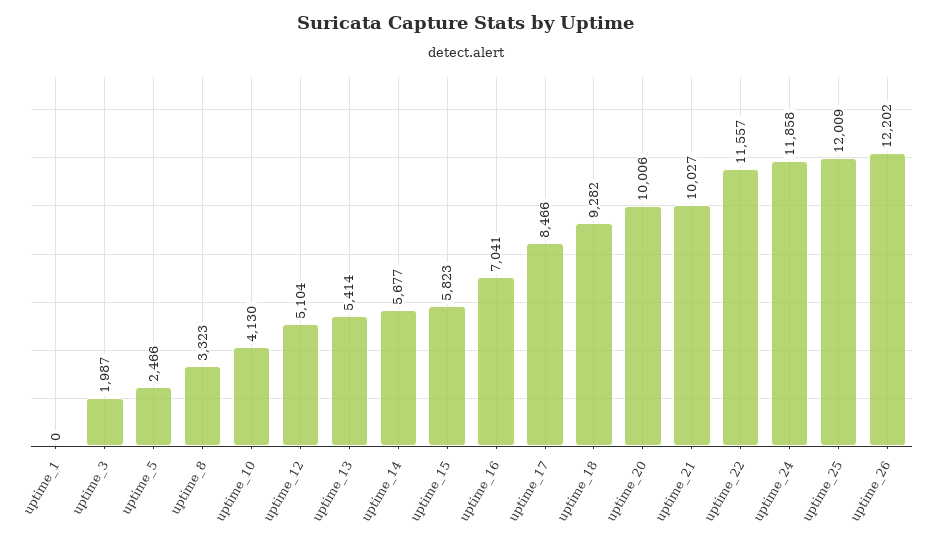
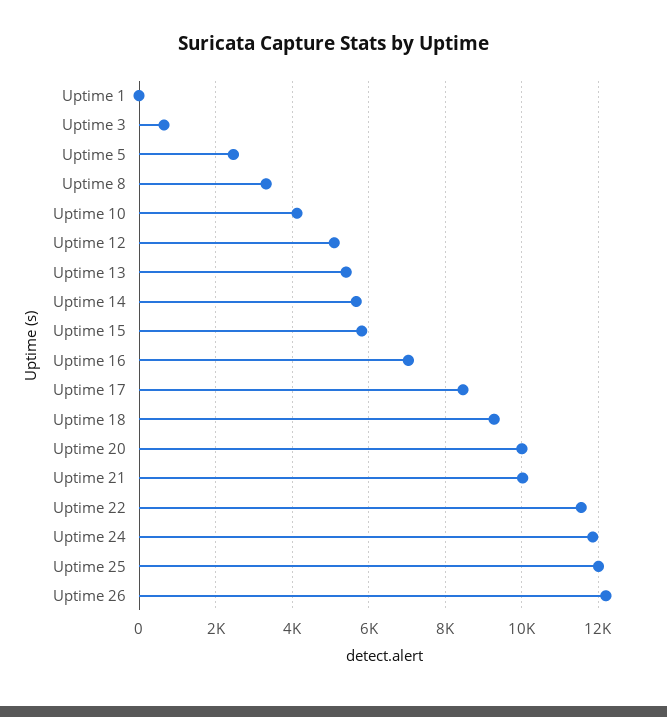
uptime_3: 1987 -> 600

